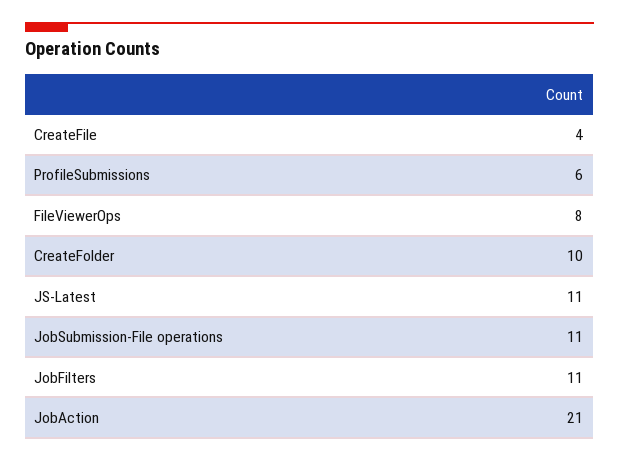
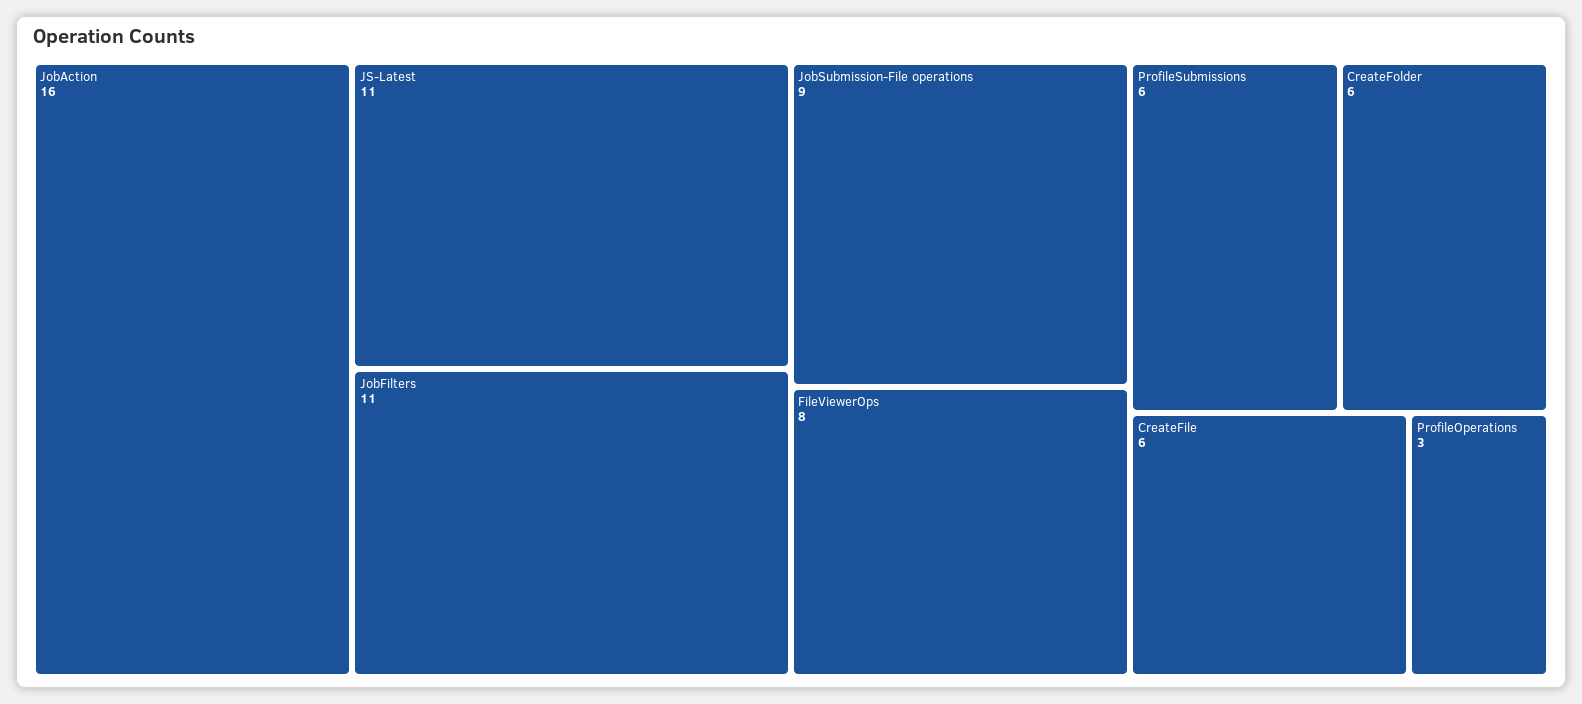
CreateFile: 4 -> 6
CreateFolder: 10 -> 6
JobSubmission-File operations: 11 -> 9
JobAction: 21 -> 16
ProfileOperations: none -> 3

